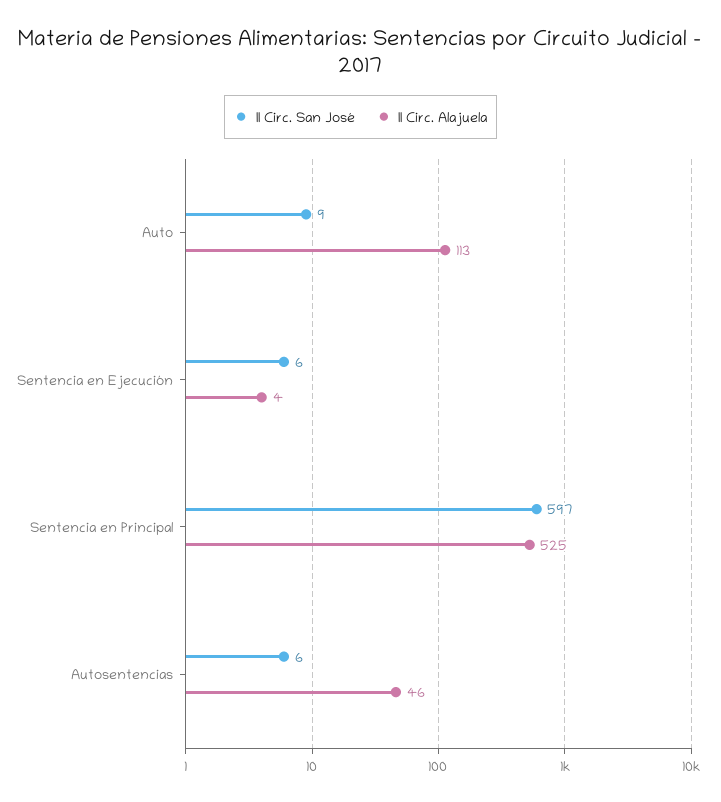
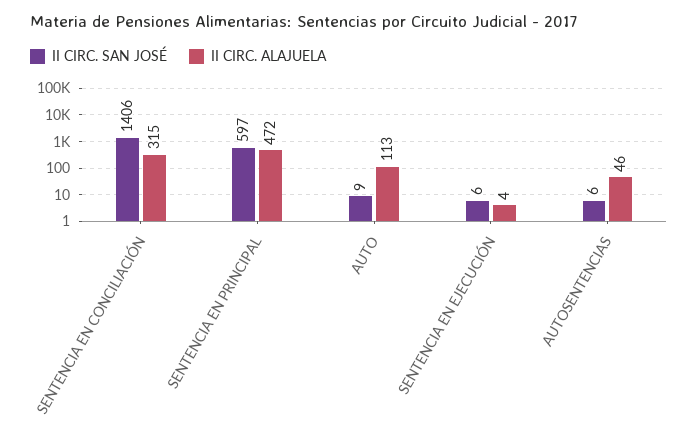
II Circ. Alajuela, Sentencia en Principal: 525 -> 472
II Circ. San José, SENTENCIA EN CONCILIACIÓN: none -> 1406
II Circ. Alajuela, SENTENCIA EN CONCILIACIÓN: none -> 315

